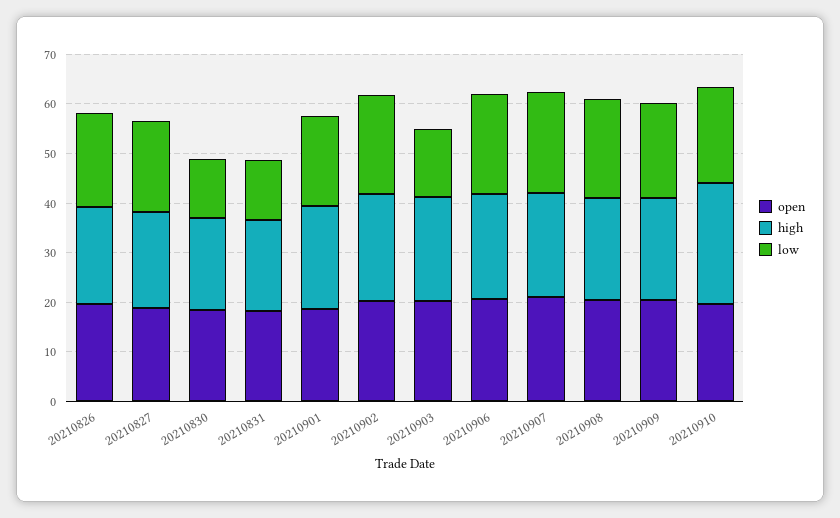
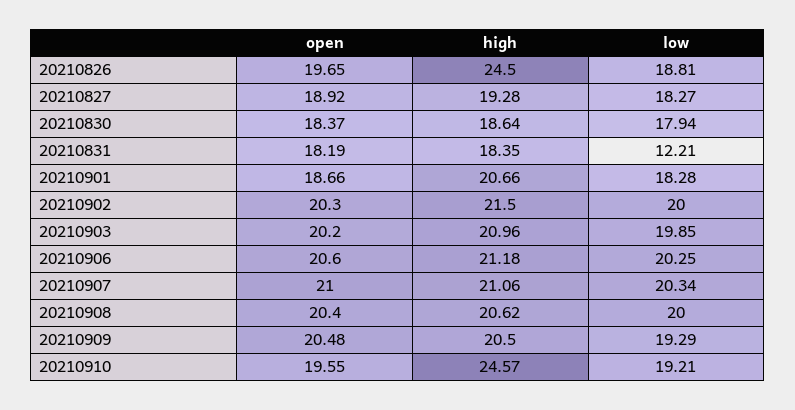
high, 20210826: 20 -> 24.5
low, 20210830: 12 -> 17.94
low, 20210903: 14 -> 19.85

